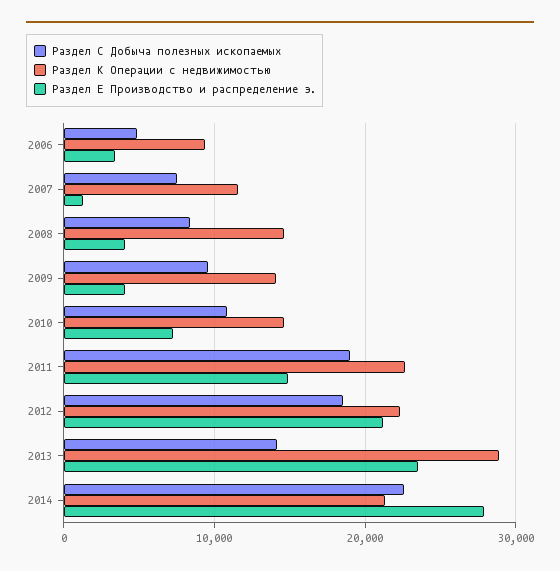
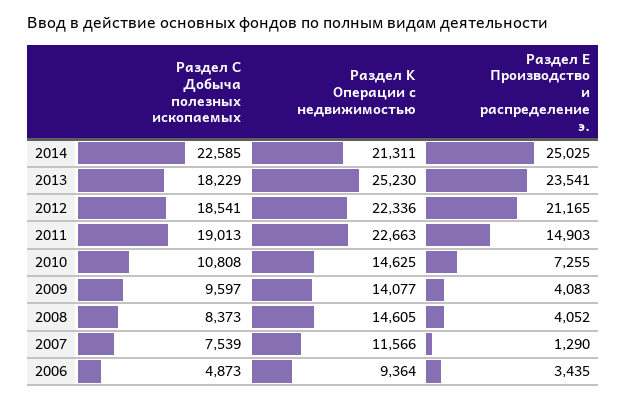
Раздел С Добыча полезных ископаемых, 2013: 14000 -> 18229
Раздел K Операции с недвижимостью, 2013: 29000 -> 25230
Раздел E Производство и распределение э., 2014: 28000 -> 25025

